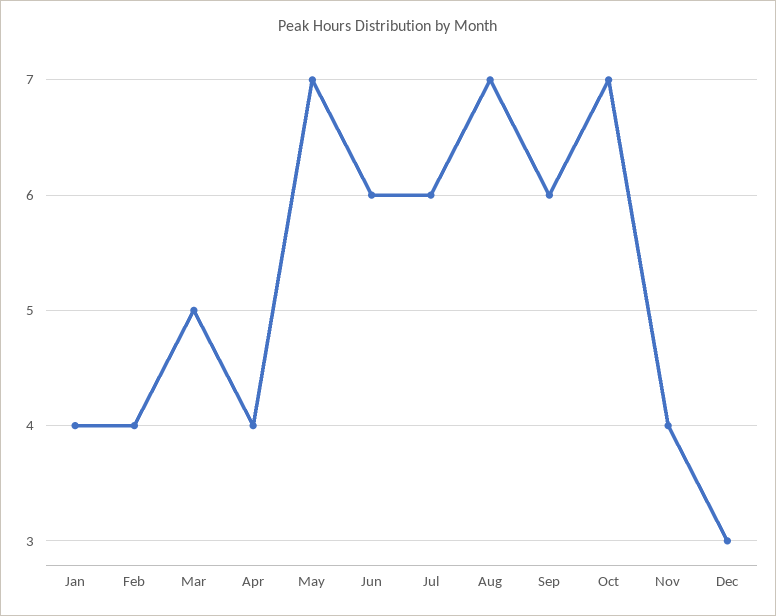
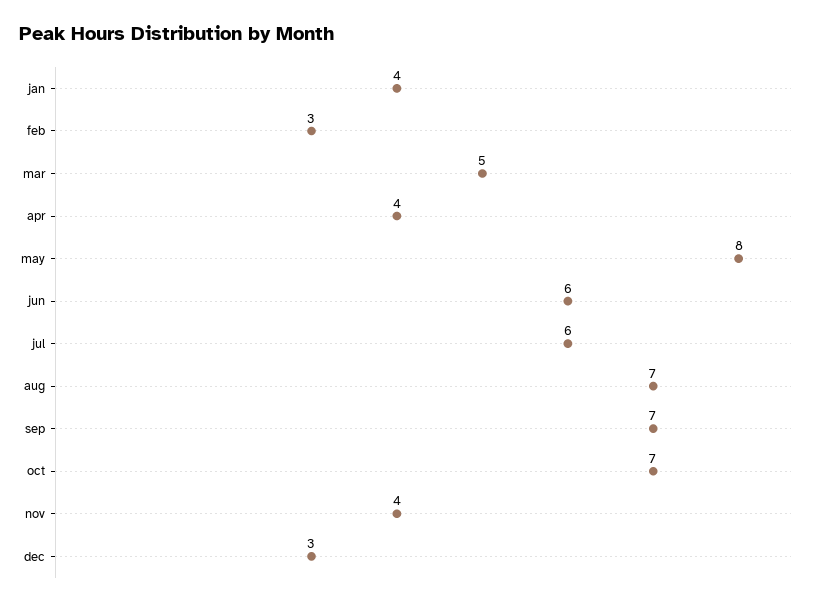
Feb: 4 -> 3
May: 7 -> 8
Sep: 6 -> 7

